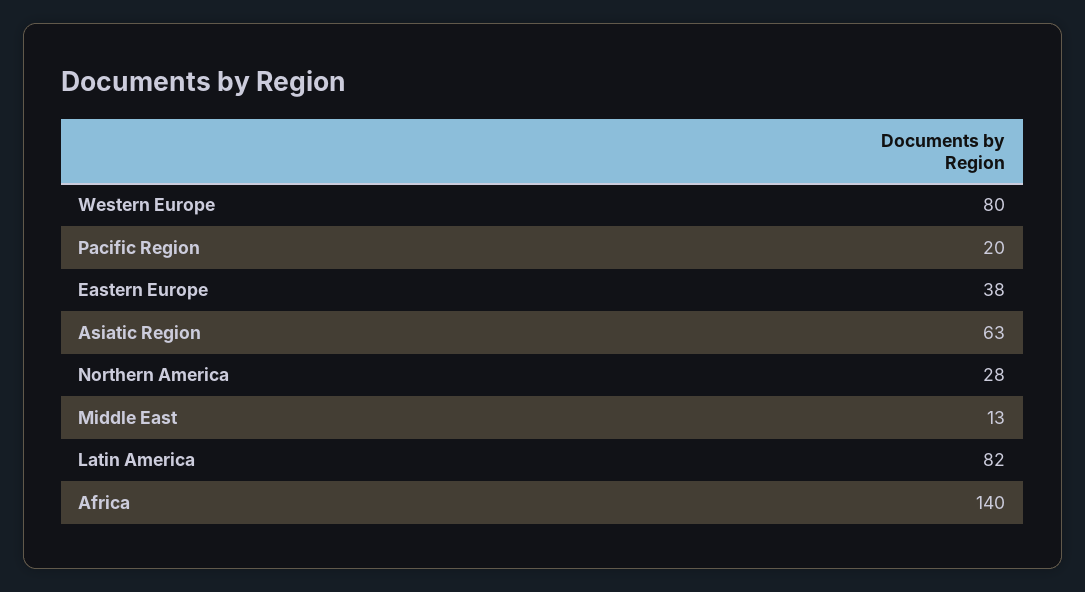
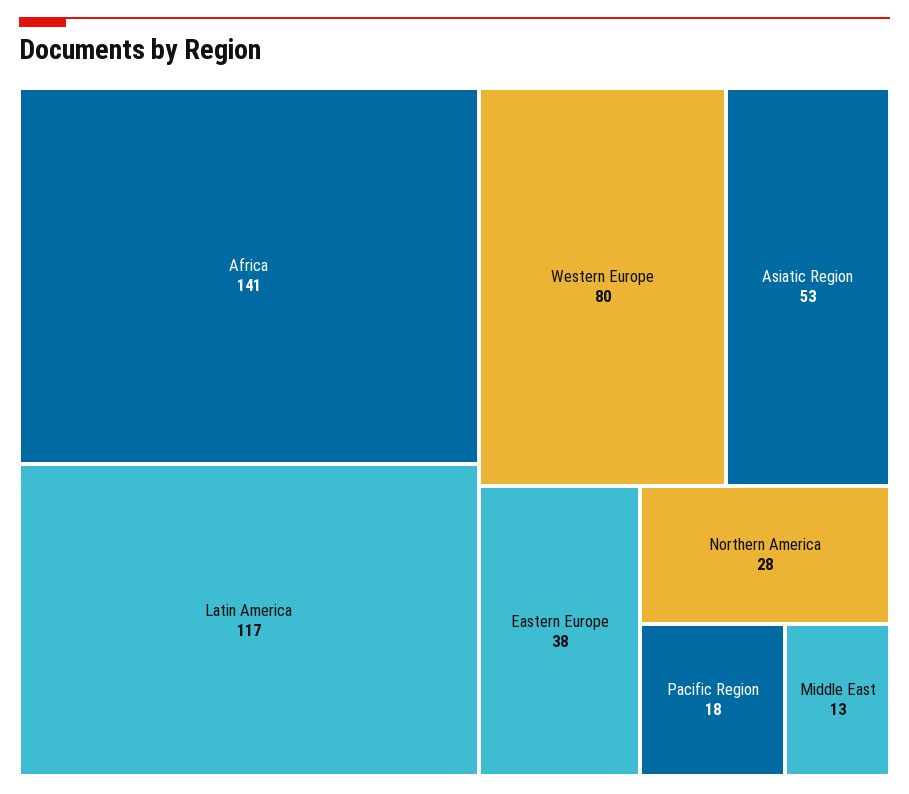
Pacific Region: 20 -> 18
Asiatic Region: 63 -> 53
Latin America: 82 -> 117
Africa: 140 -> 141

